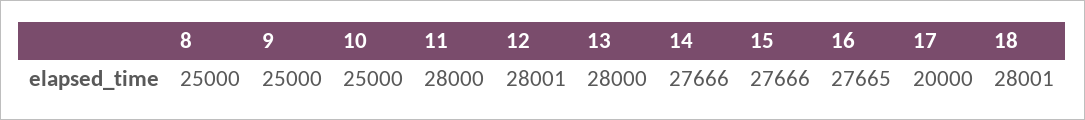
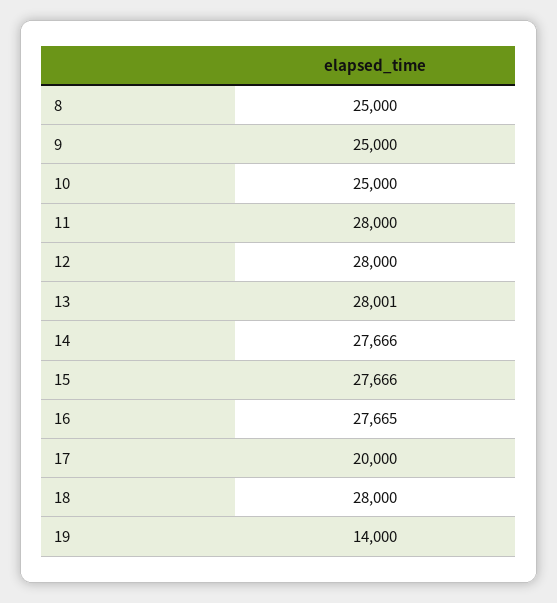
12: 28001 -> 28000
13: 28000 -> 28001
18: 28001 -> 28000
19: none -> 14000

